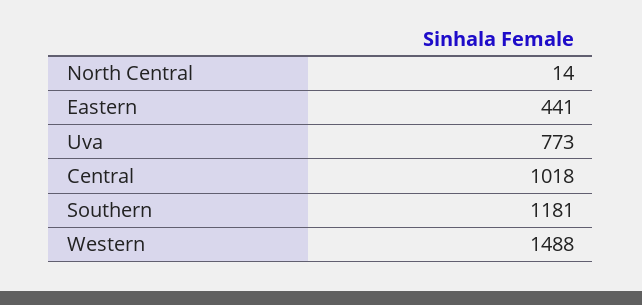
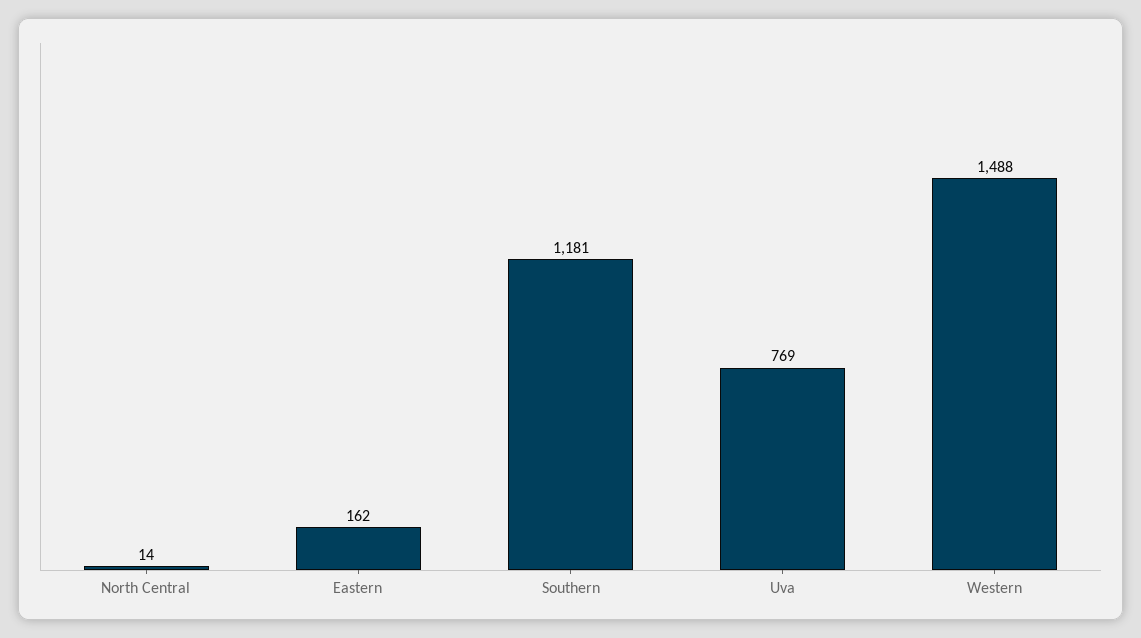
Eastern: 441 -> 162
Uva: 773 -> 769
Central: 1018 -> none

